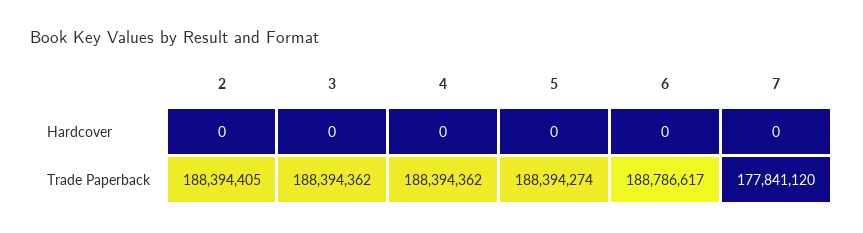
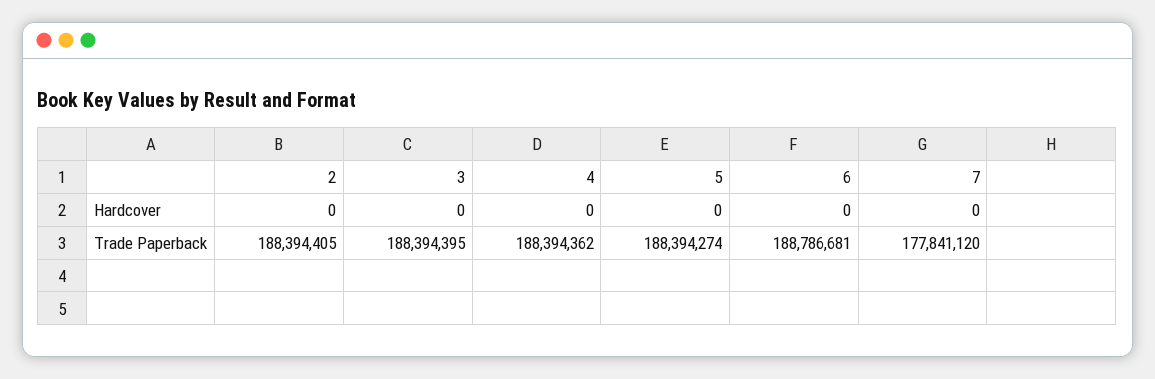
3, Trade Paperback: 188394362 -> 188394395
6, Trade Paperback: 188786617 -> 188786681

